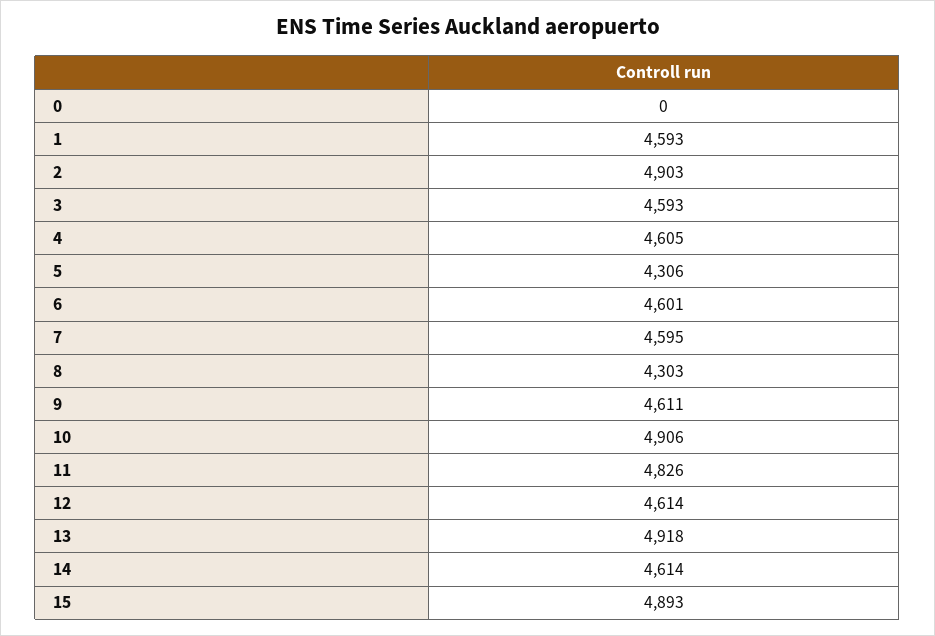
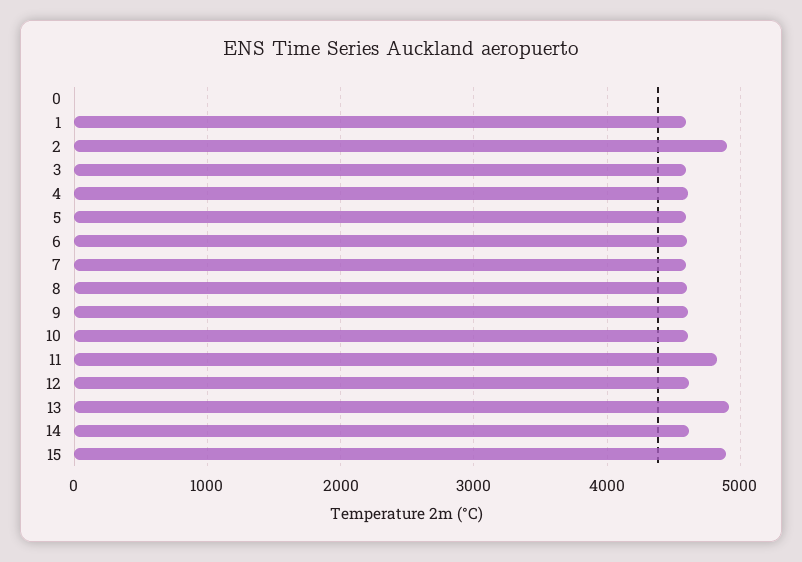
5: 4306 -> 4600
8: 4303 -> 4600
10: 4906 -> 4600

